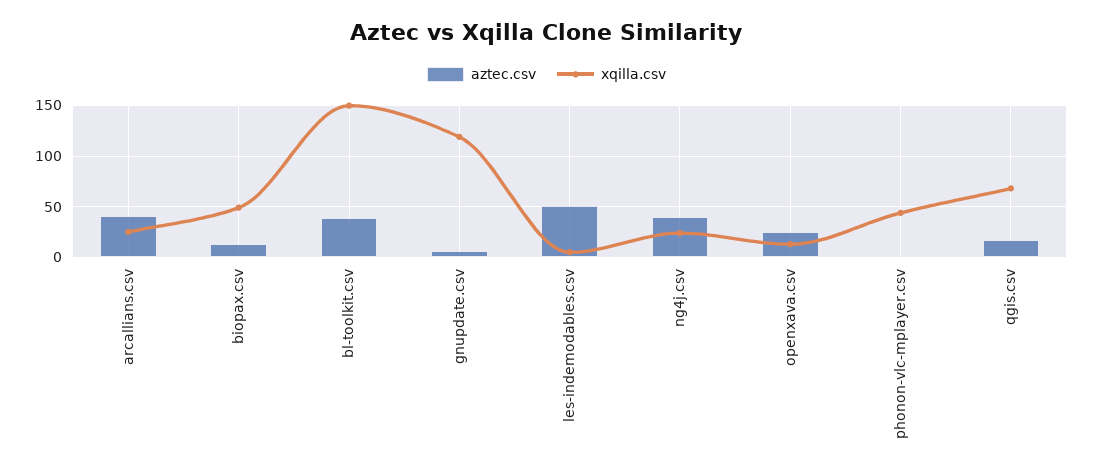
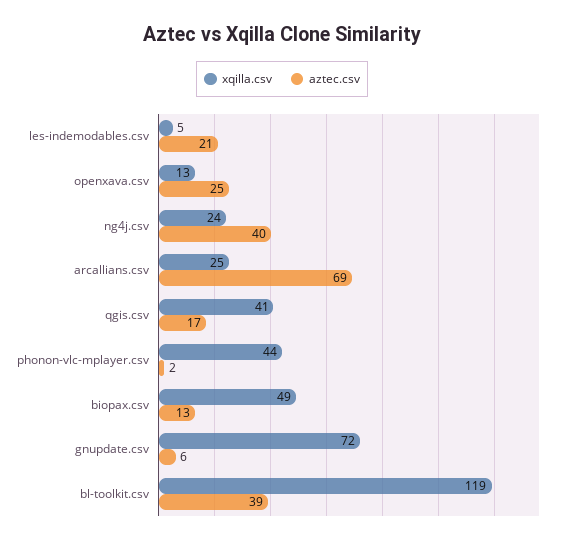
aztec.csv, arcallians.csv: 40 -> 69
xqilla.csv, bl-toolkit.csv: 150 -> 119
xqilla.csv, gnupdate.csv: 120 -> 72
aztec.csv, les-indemodables.csv: 50 -> 21
xqilla.csv, qgis.csv: 70 -> 41

